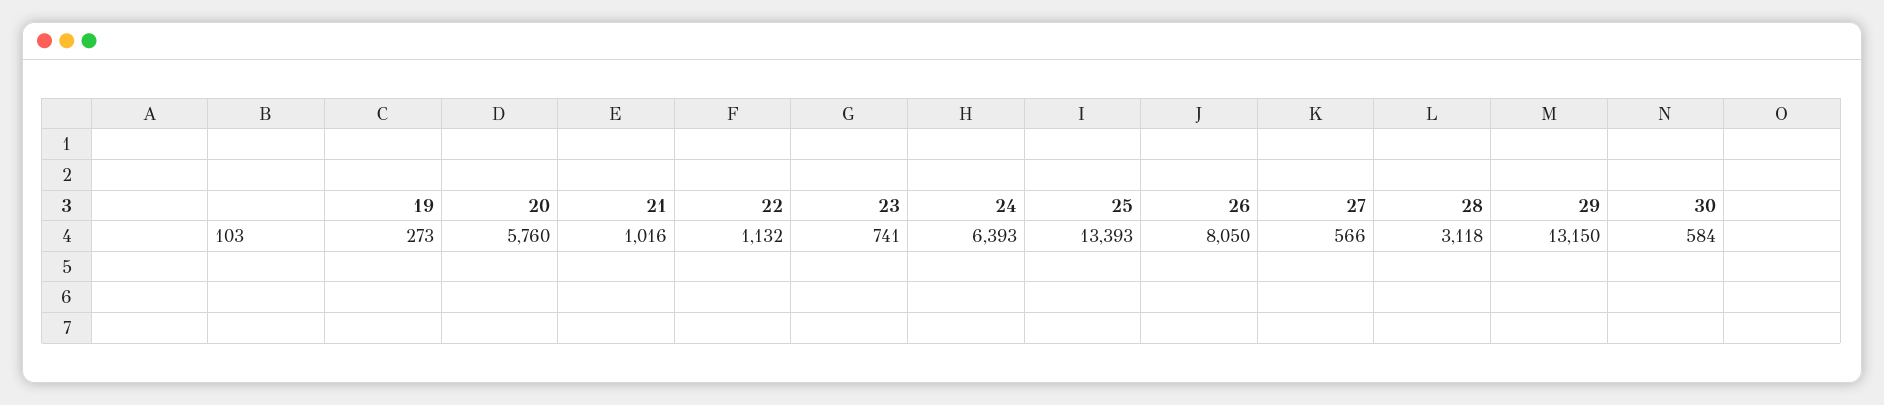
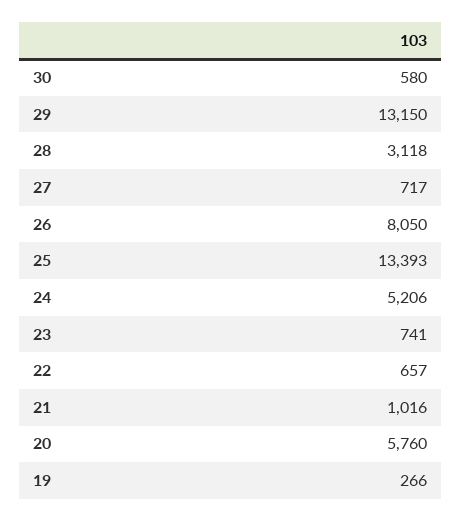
19: 273 -> 266
22: 1132 -> 657
24: 6393 -> 5206
27: 566 -> 717
30: 584 -> 580

